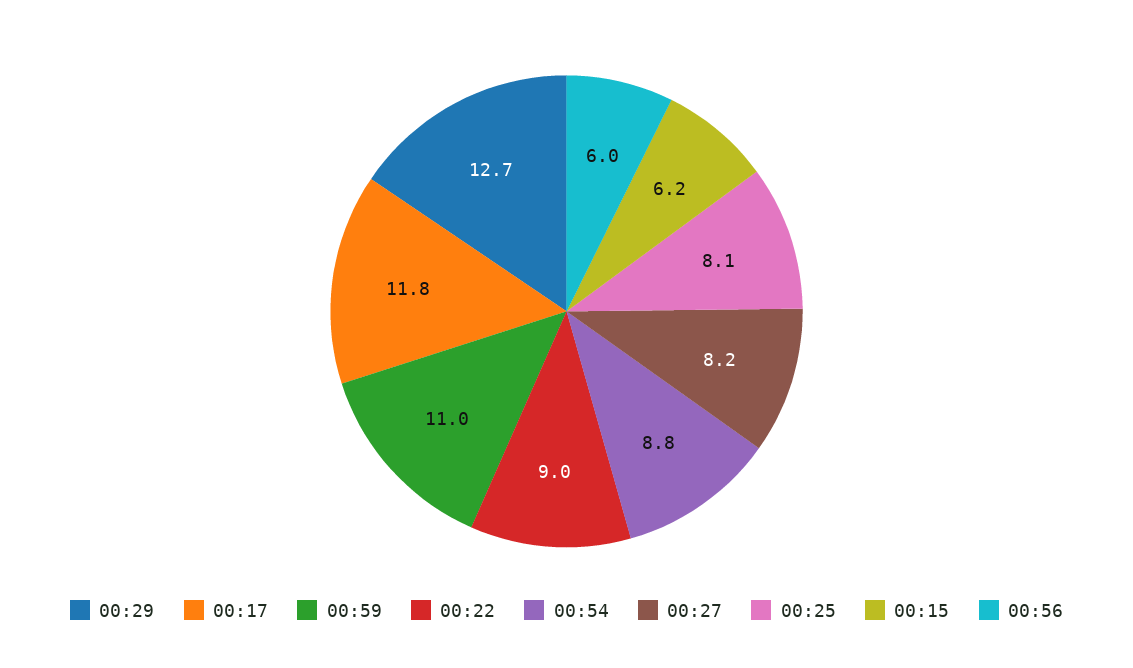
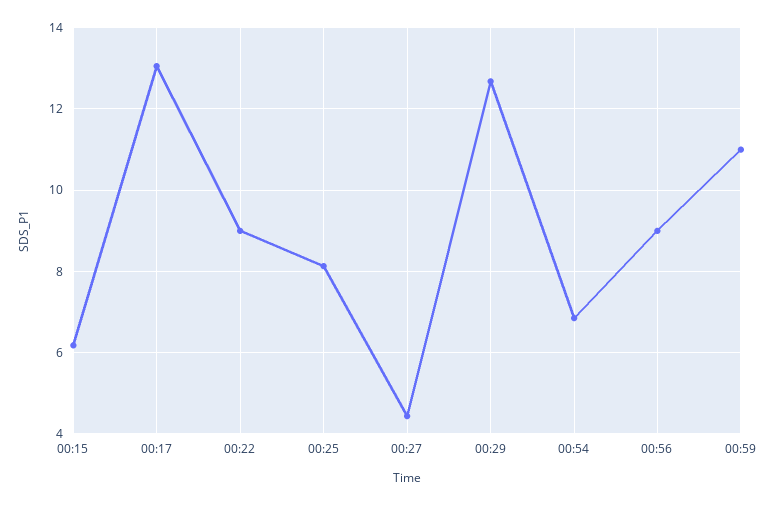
00:17: 11.8 -> 13
00:54: 8.8 -> 6.8
00:27: 8.2 -> 4.4
00:56: 6 -> 9

